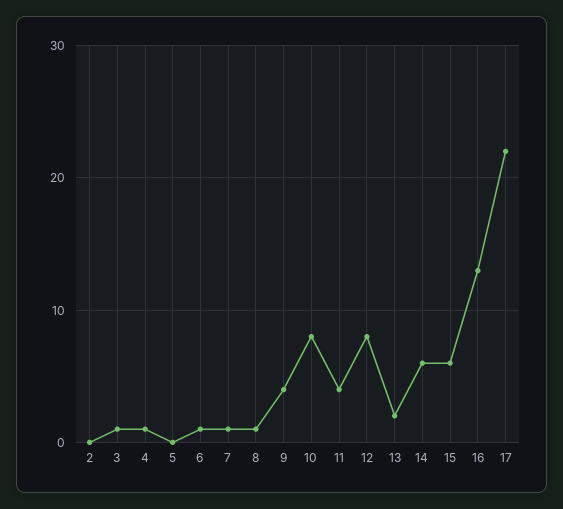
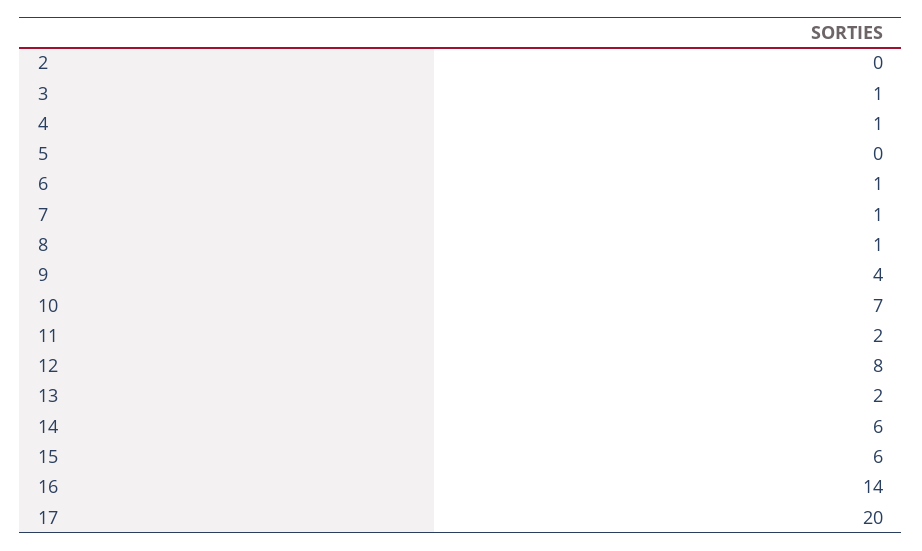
10: 8 -> 7
11: 4 -> 2
16: 13 -> 14
17: 22 -> 20

